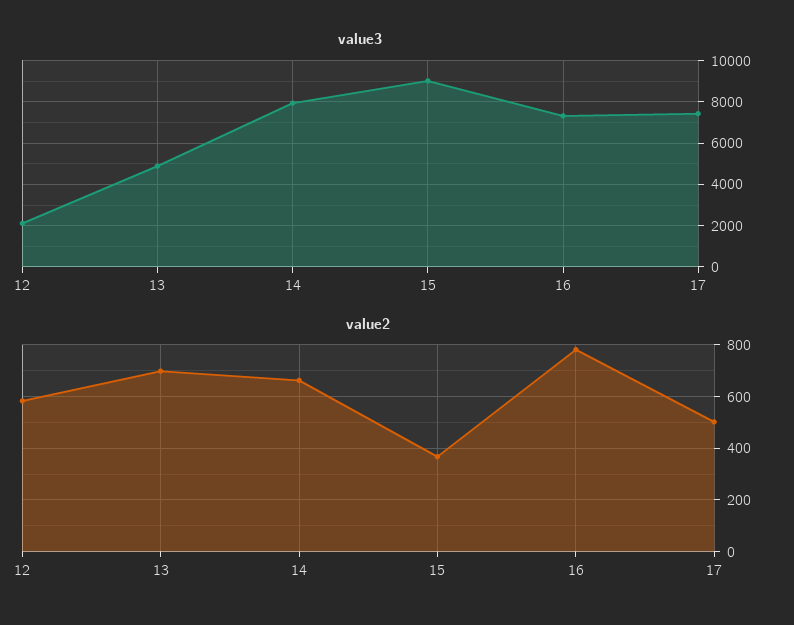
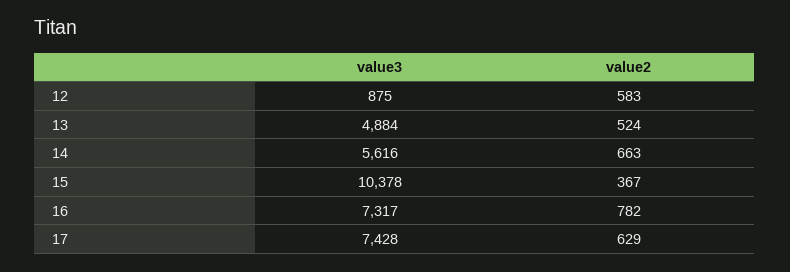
value3, 12: 2000 -> 875
value3, 14: 8000 -> 5616
value3, 15: 9000 -> 10378
value2, 13: 700 -> 524
value2, 17: 500 -> 629

